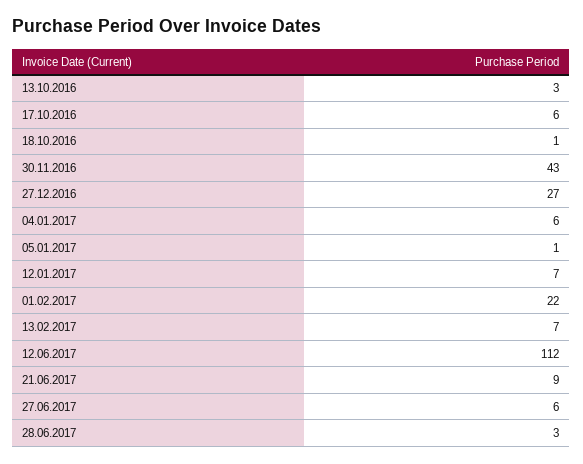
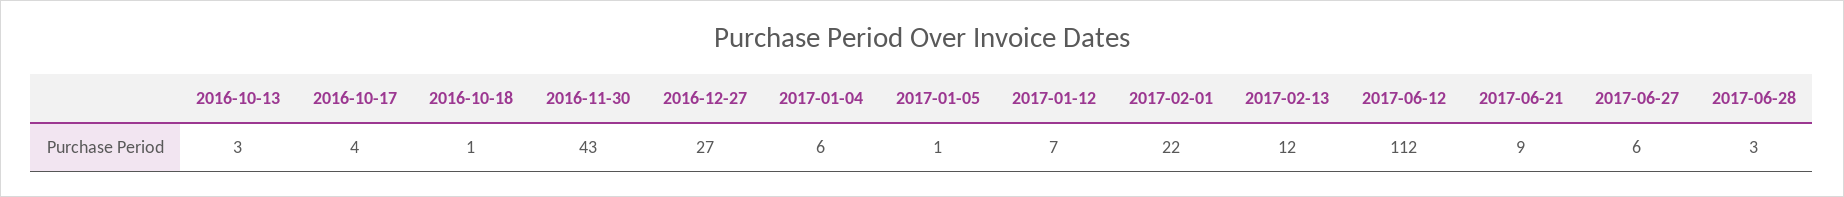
17.10.2016: 6 -> 4
13.02.2017: 7 -> 12

